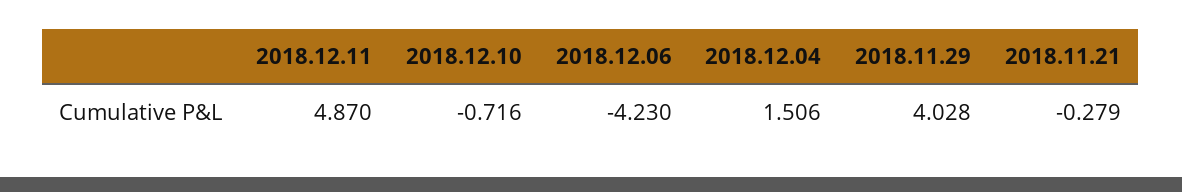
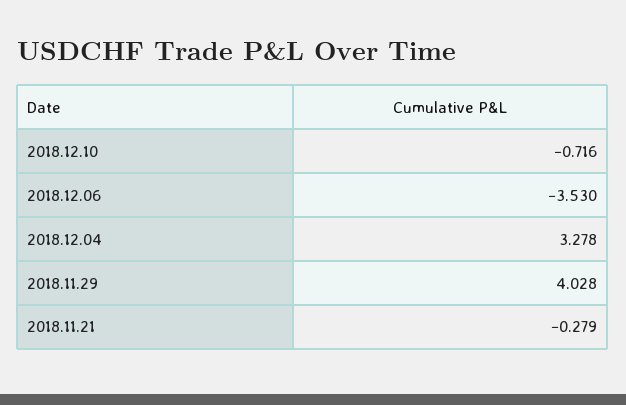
2018.12.11: 4.87 -> none
2018.12.06: -4.23 -> -3.53
2018.12.04: 1.506 -> 3.278

